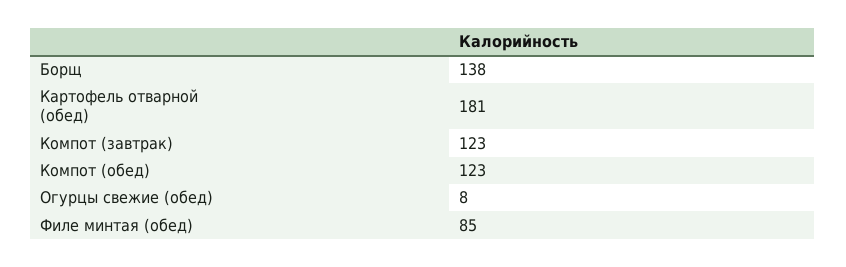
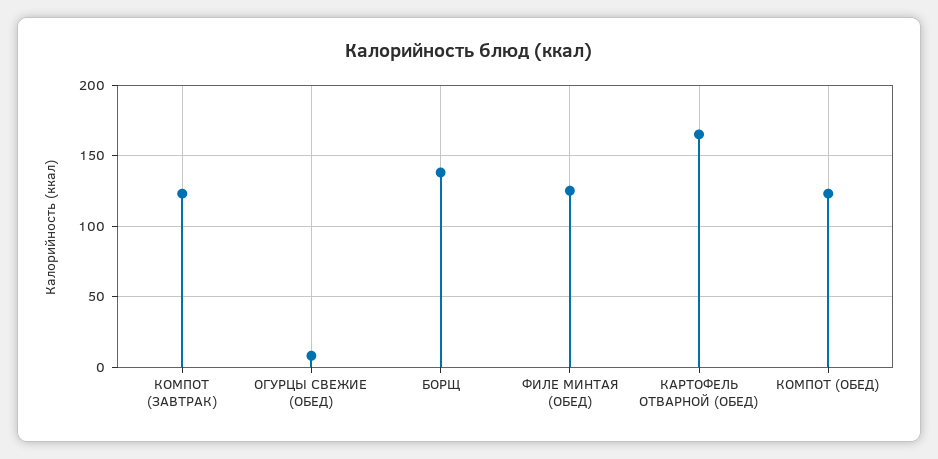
Картофель отварной (обед): 181 -> 165
Филе минтая (обед): 85 -> 125

